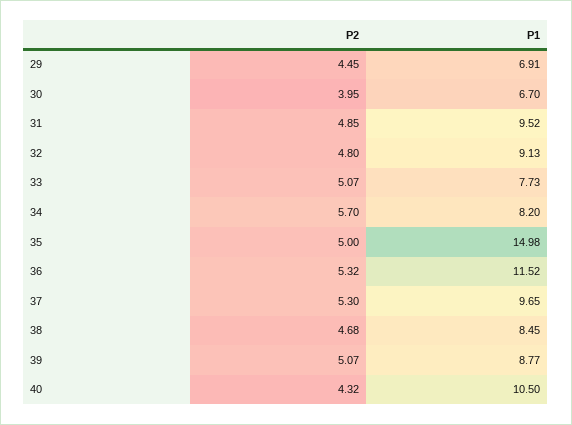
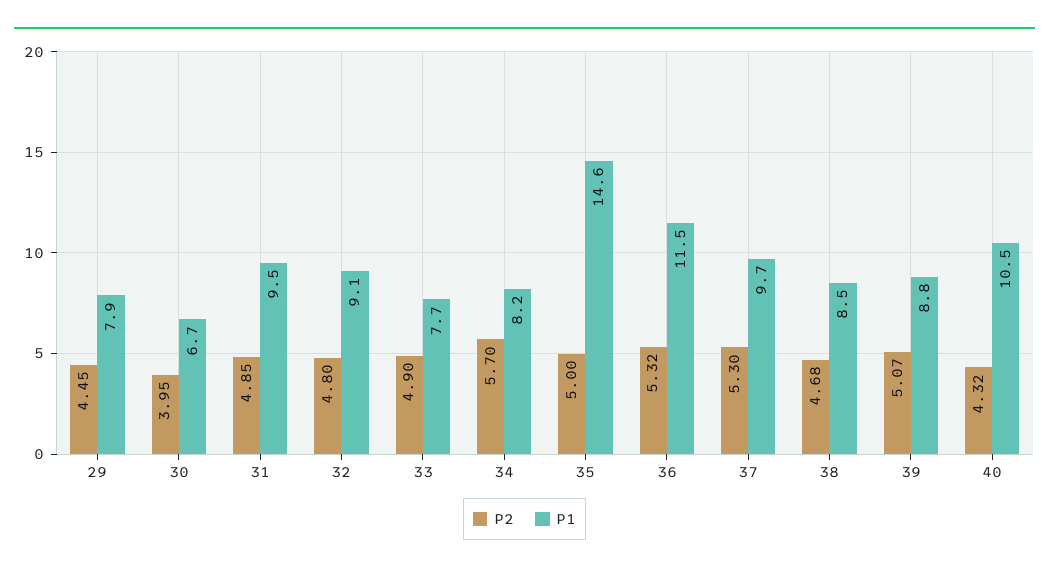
P1, 29: 6.91 -> 7.9
P2, 33: 5.07 -> 4.9
P1, 35: 14.98 -> 14.6

